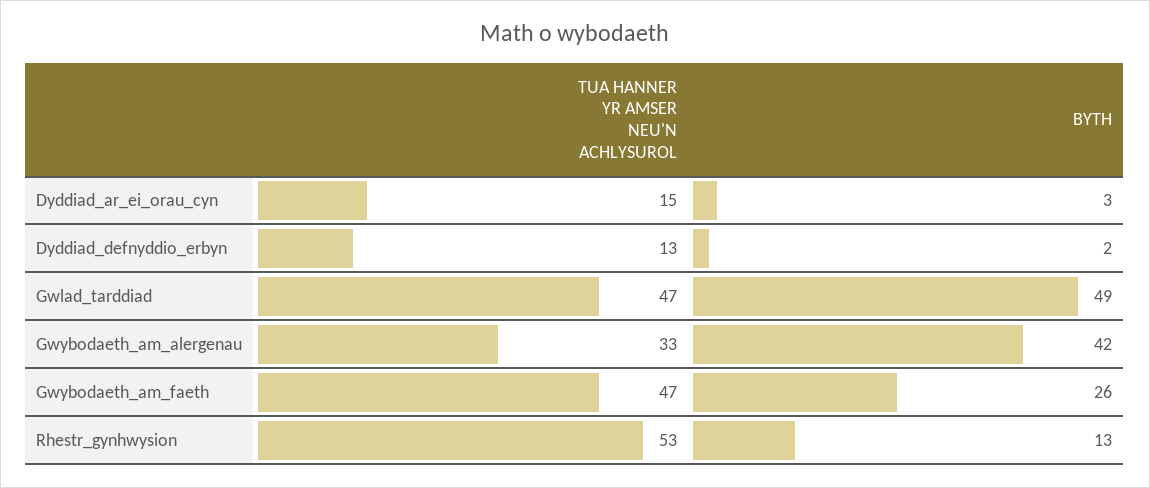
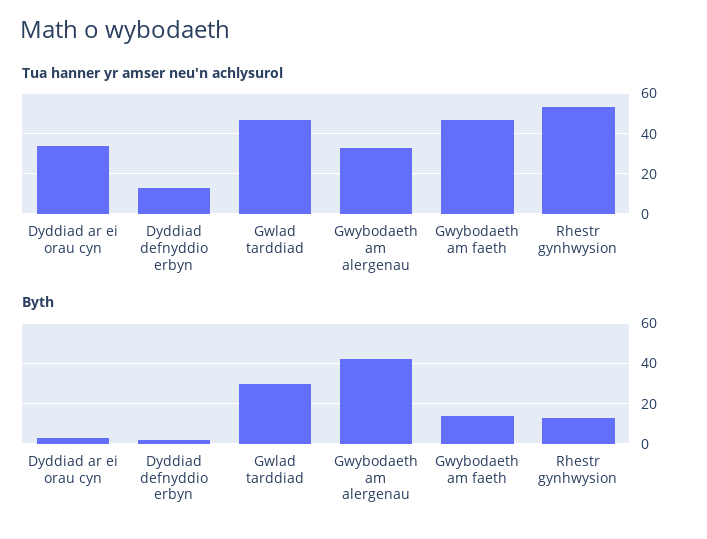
TUA HANNER YR AMSER NEU'N ACHLYSUROL, Dyddiad_ar_ei_orau_cyn: 15 -> 35
BYTH, Gwlad_tarddiad: 49 -> 30
BYTH, Gwybodaeth_am_faeth: 26 -> 15

